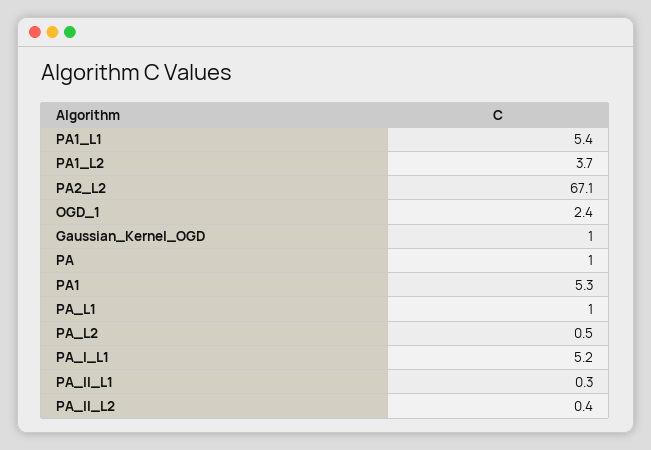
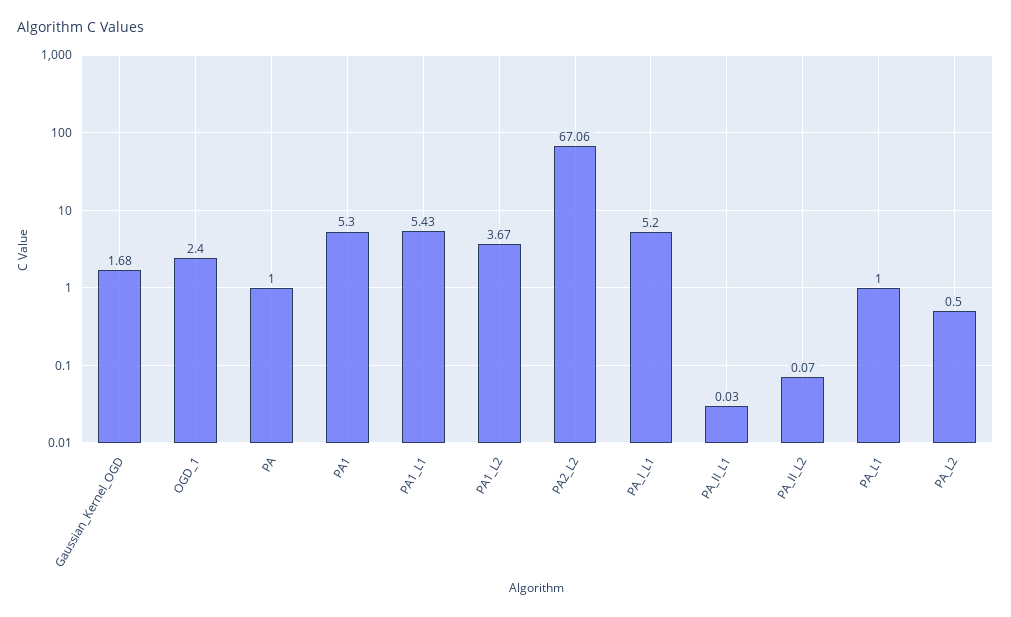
Gaussian_Kernel_OGD: 1 -> 1.68
PA_II_L1: 0.3 -> 0.03
PA_II_L2: 0.4 -> 0.07

